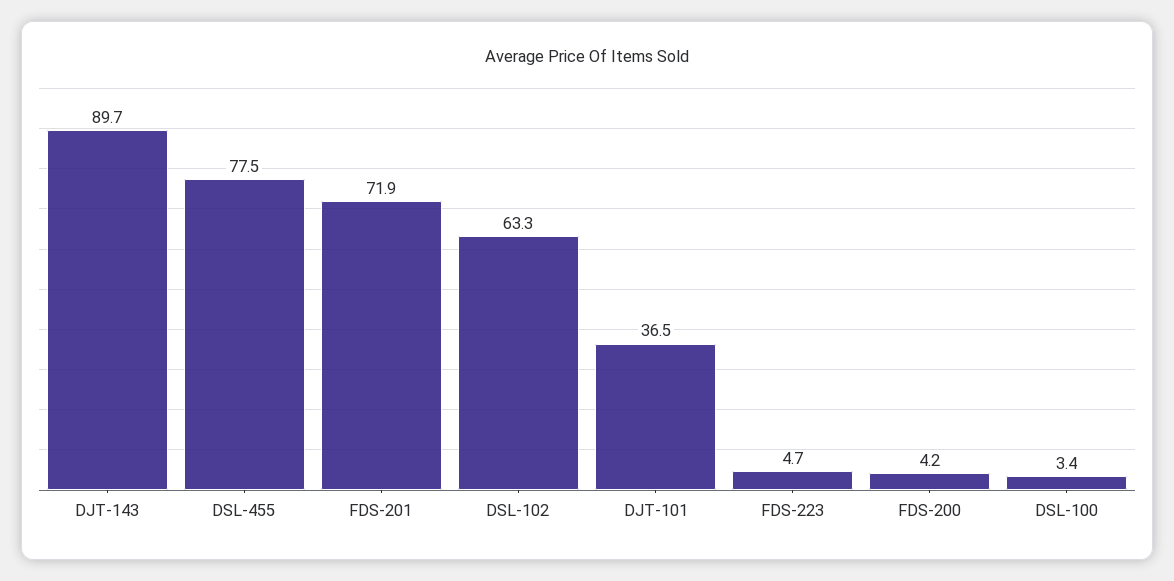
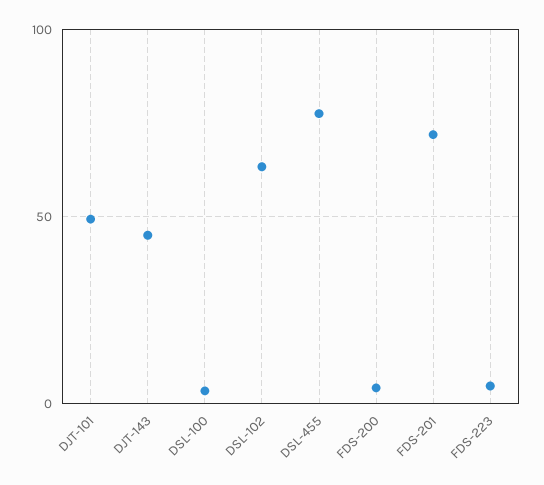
DJT-143: 89.7 -> 45
DJT-101: 36.5 -> 50

